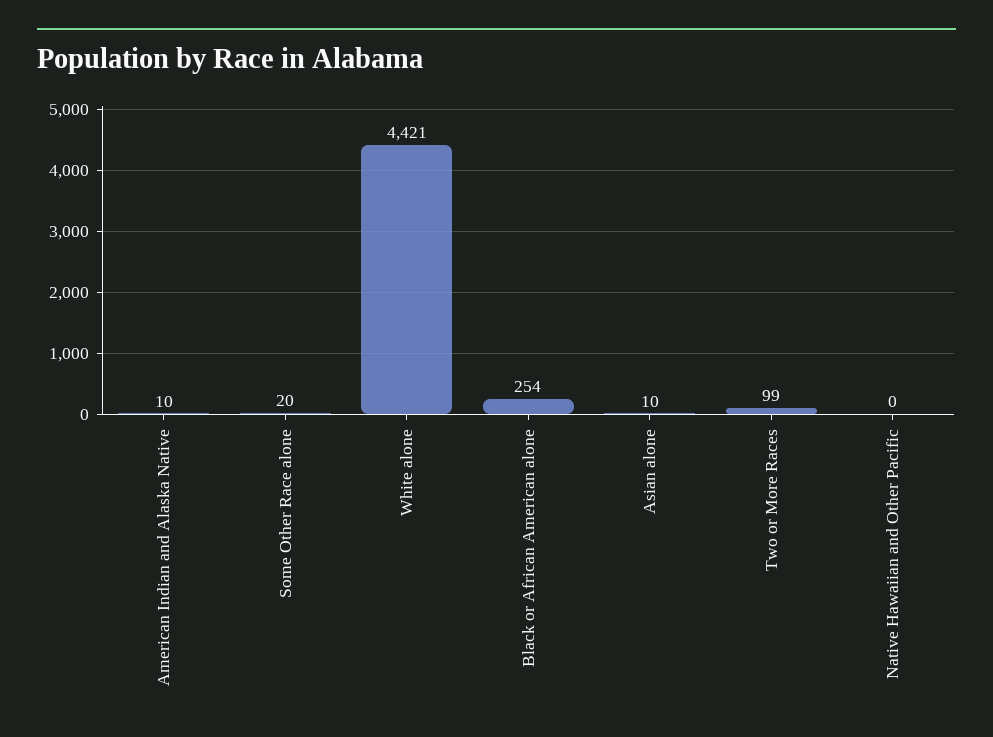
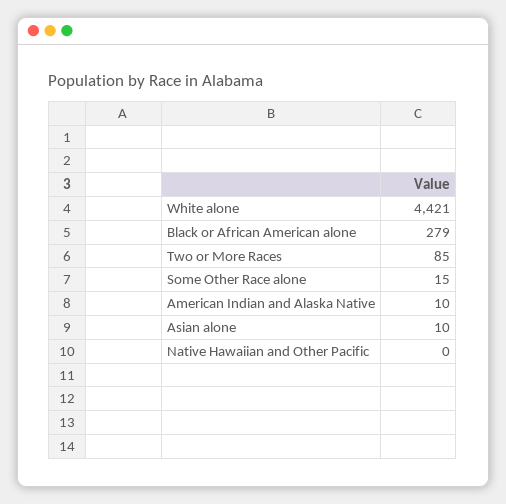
Some Other Race alone: 20 -> 15
Black or African American alone: 254 -> 279
Two or More Races: 99 -> 85

